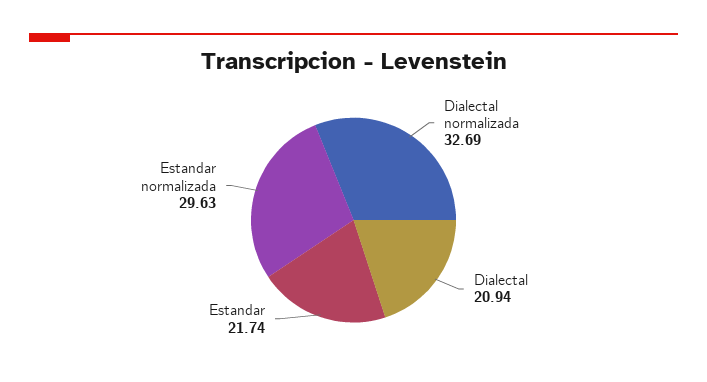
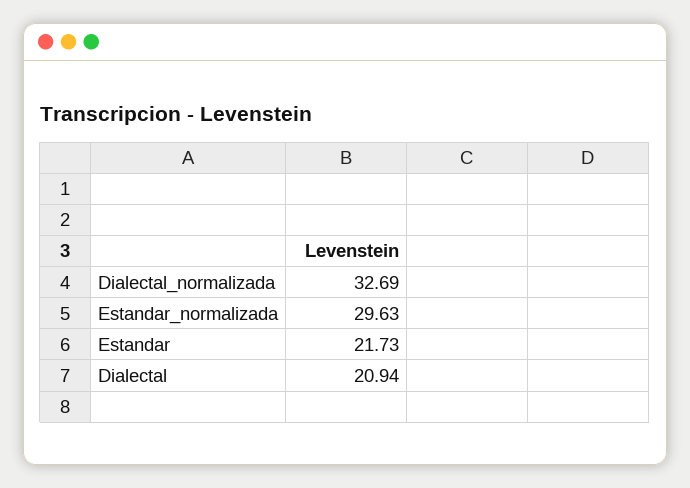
Estandar: 21.74 -> 21.73

